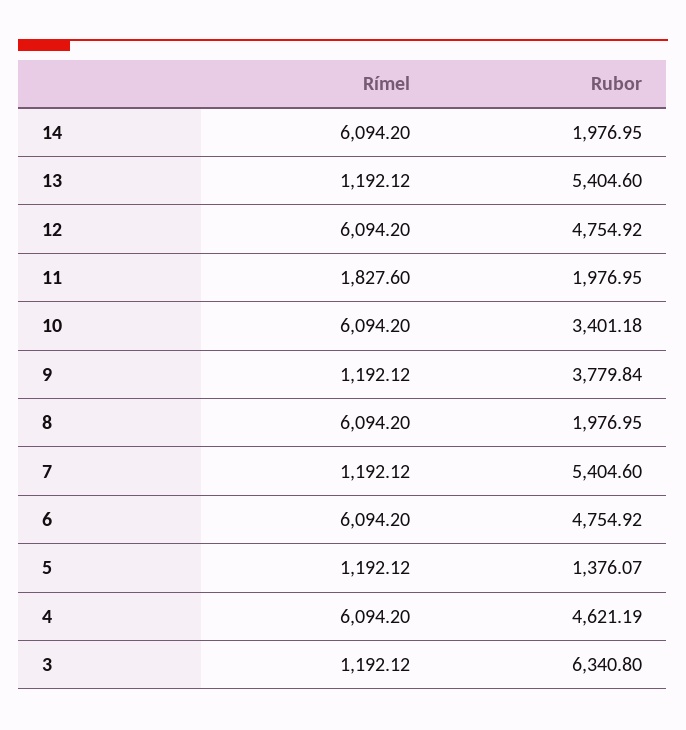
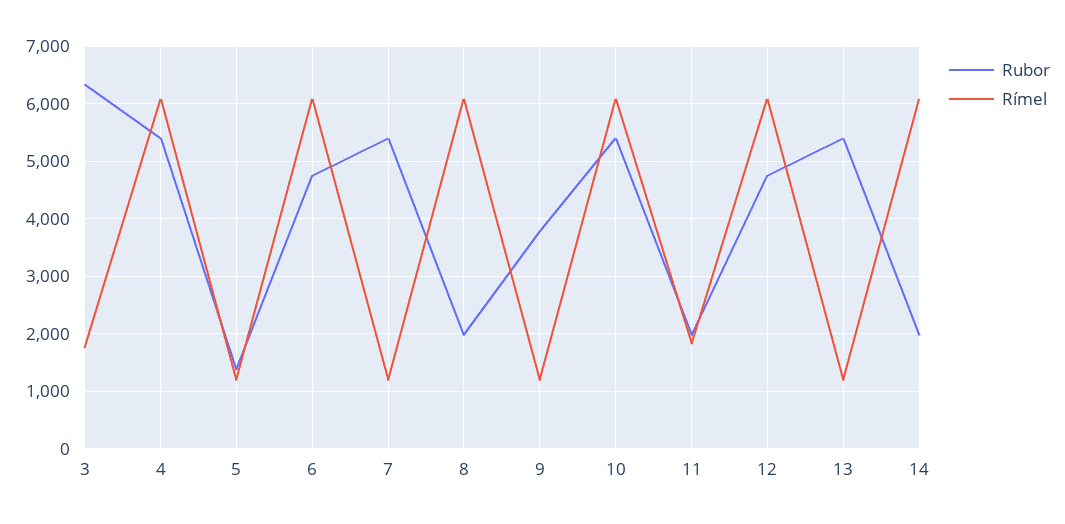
Rubor, 10: 3401.18 -> 5400
Rubor, 4: 4621.19 -> 5400
Rímel, 3: 1192.12 -> 1800

